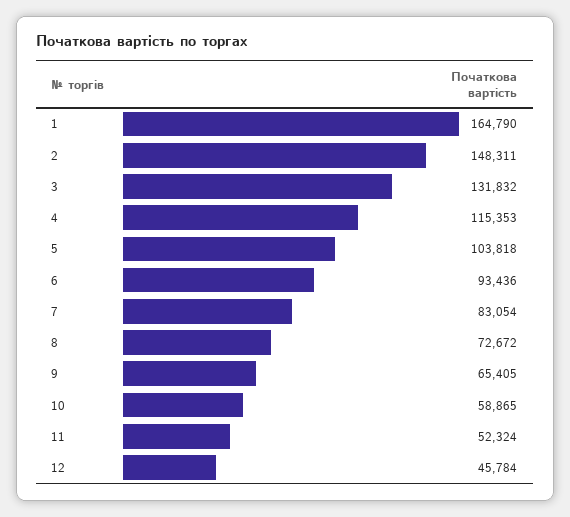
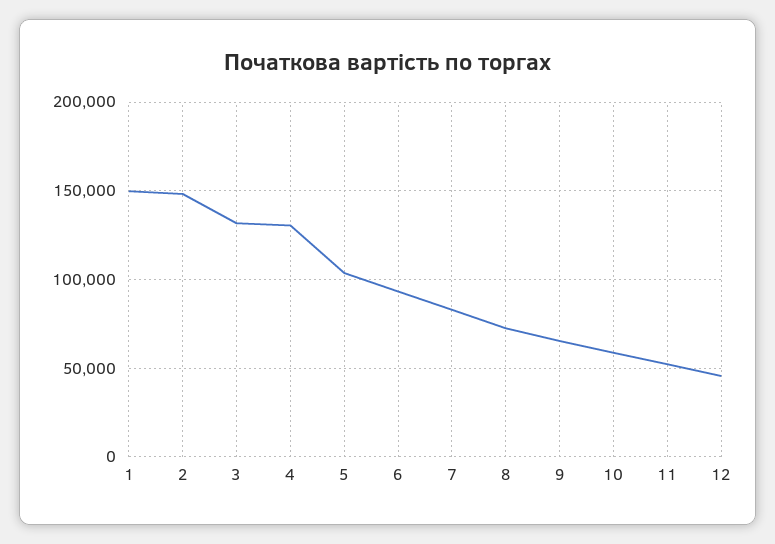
1: 164790 -> 150000
4: 115353 -> 130000

